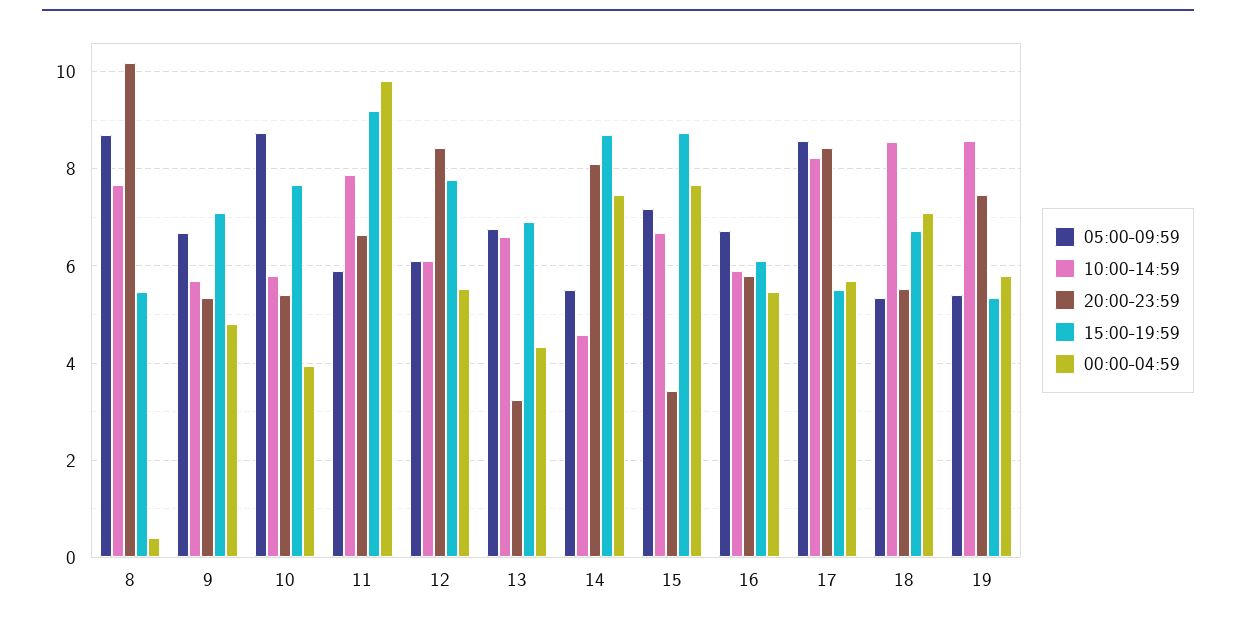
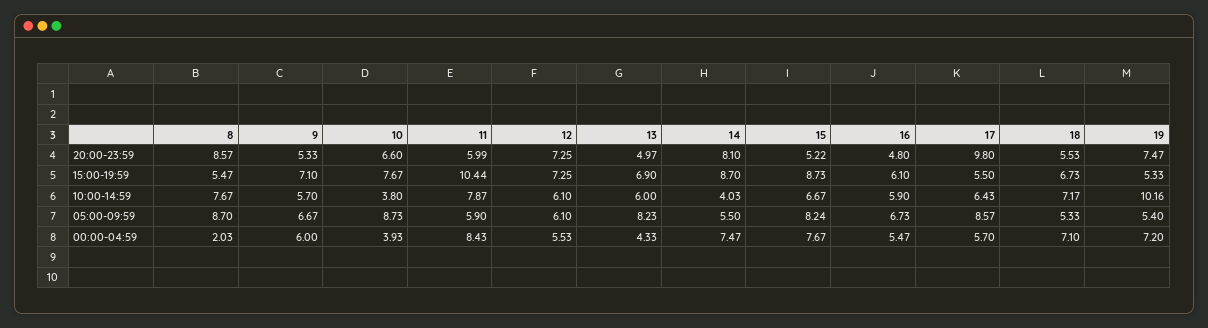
20:00-23:59, 8: 10.2 -> 8.57
00:00-04:59, 8: 0.4 -> 2.03
00:00-04:59, 9: 4.8 -> 6
10:00-14:59, 10: 5.8 -> 3.8
20:00-23:59, 10: 5.4 -> 6.6
20:00-23:59, 11: 6.6 -> 5.99
15:00-19:59, 11: 9.2 -> 10.44
00:00-04:59, 11: 9.8 -> 8.43
20:00-23:59, 12: 8.4 -> 7.25
15:00-19:59, 12: 7.8 -> 7.25
05:00-09:59, 13: 6.8 -> 8.23
10:00-14:59, 13: 6.6 -> 6
20:00-23:59, 13: 3.2 -> 4.97
10:00-14:59, 14: 4.6 -> 4.03
05:00-09:59, 15: 7.2 -> 8.24
20:00-23:59, 15: 3.4 -> 5.22
20:00-23:59, 16: 5.8 -> 4.8
10:00-14:59, 17: 8.2 -> 6.43
20:00-23:59, 17: 8.4 -> 9.8
10:00-14:59, 18: 8.6 -> 7.17
10:00-14:59, 19: 8.6 -> 10.16
00:00-04:59, 19: 5.8 -> 7.2

